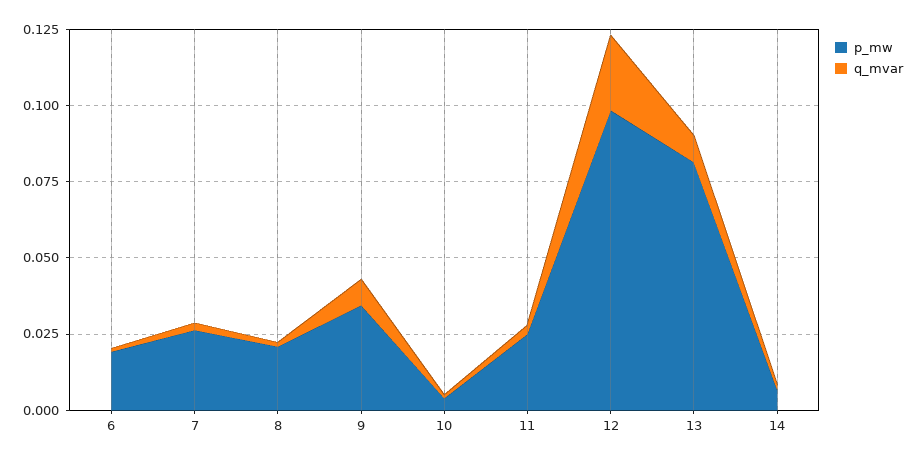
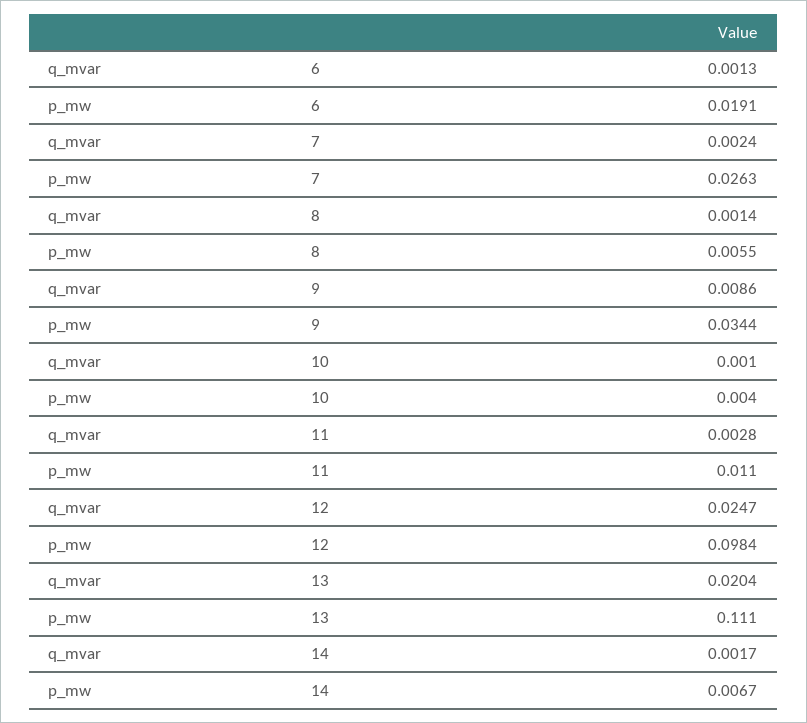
p_mw, 8: 0.02 -> 0.0055
p_mw, 11: 0.025 -> 0.011
p_mw, 13: 0.08 -> 0.111
q_mvar, 13: 0.01 -> 0.0204

